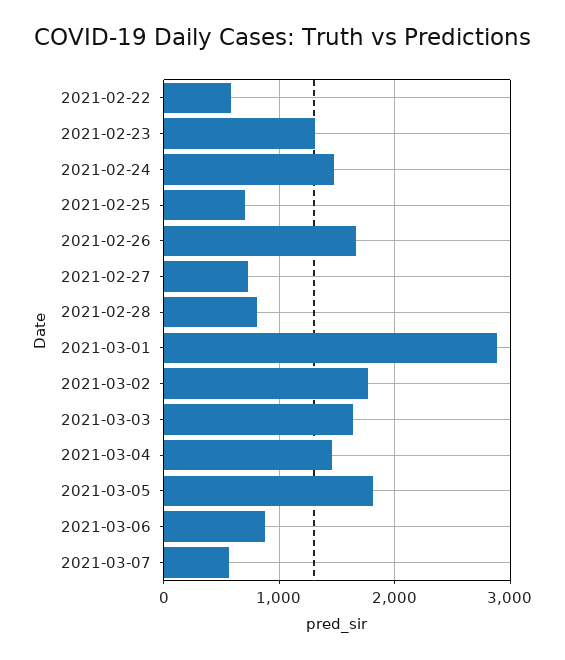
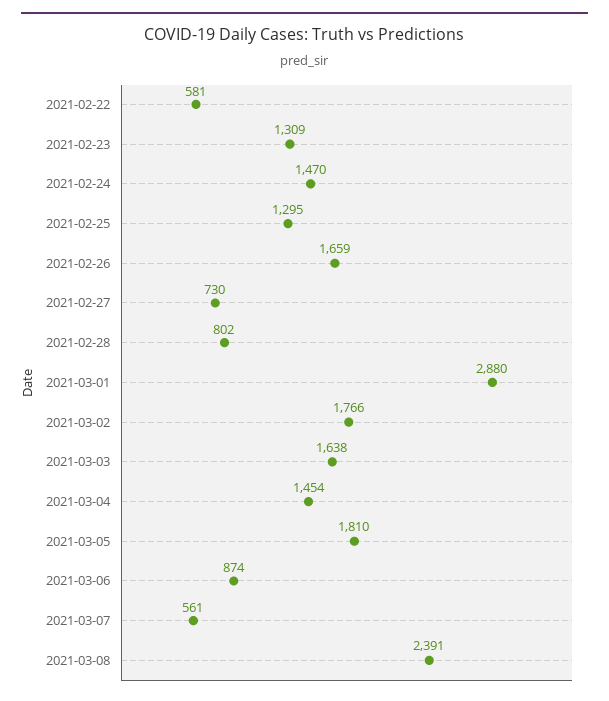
2021-02-25: 700 -> 1295
2021-03-08: none -> 2391

